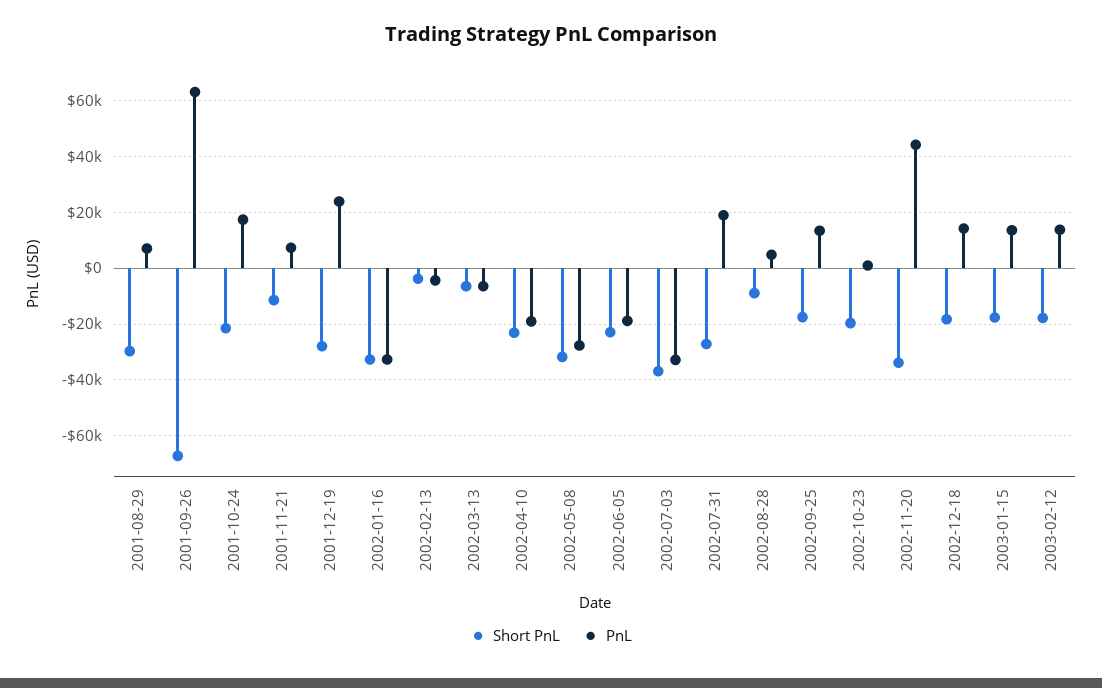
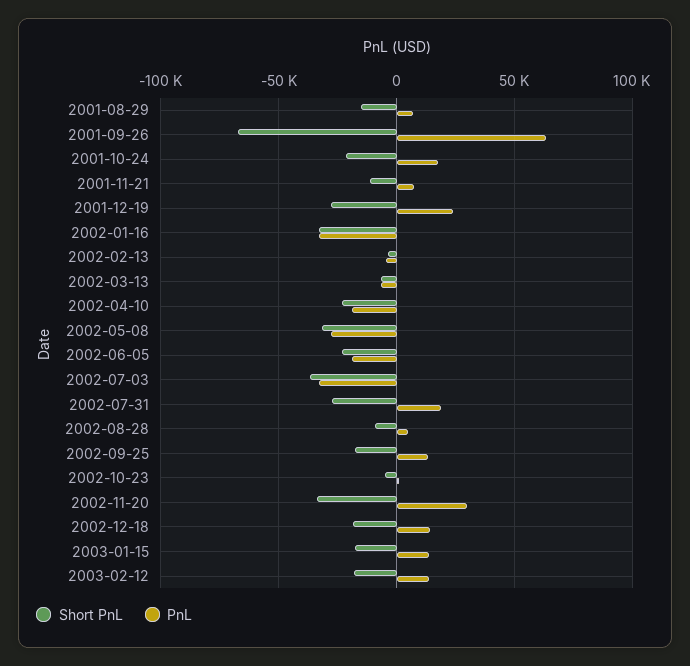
Short PnL, 2001-08-29: -30000 -> -15000
Short PnL, 2002-10-23: -20000 -> -5000
PnL, 2002-11-20: 45000 -> 30000

